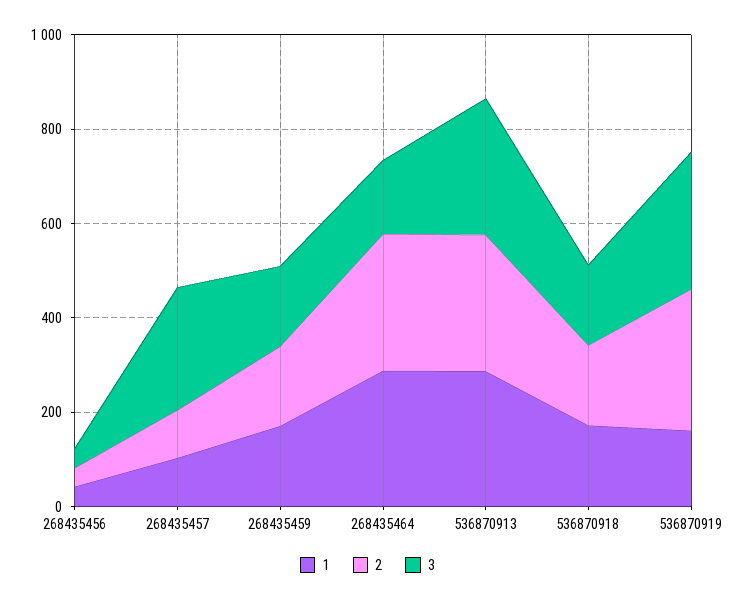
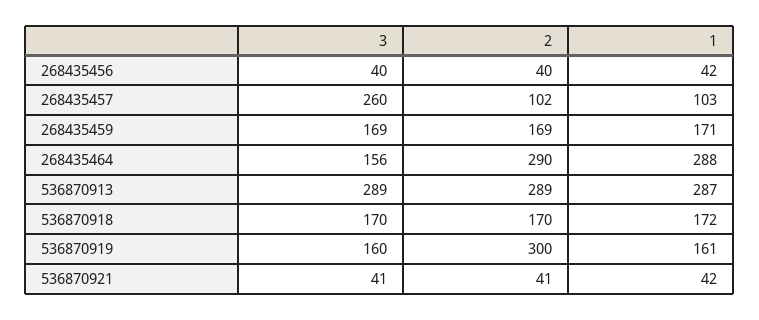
3, 536870919: 300 -> 160
3, 536870921: none -> 41
2, 536870921: none -> 41
1, 536870921: none -> 42

